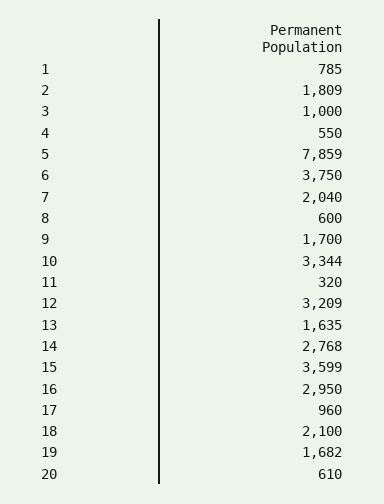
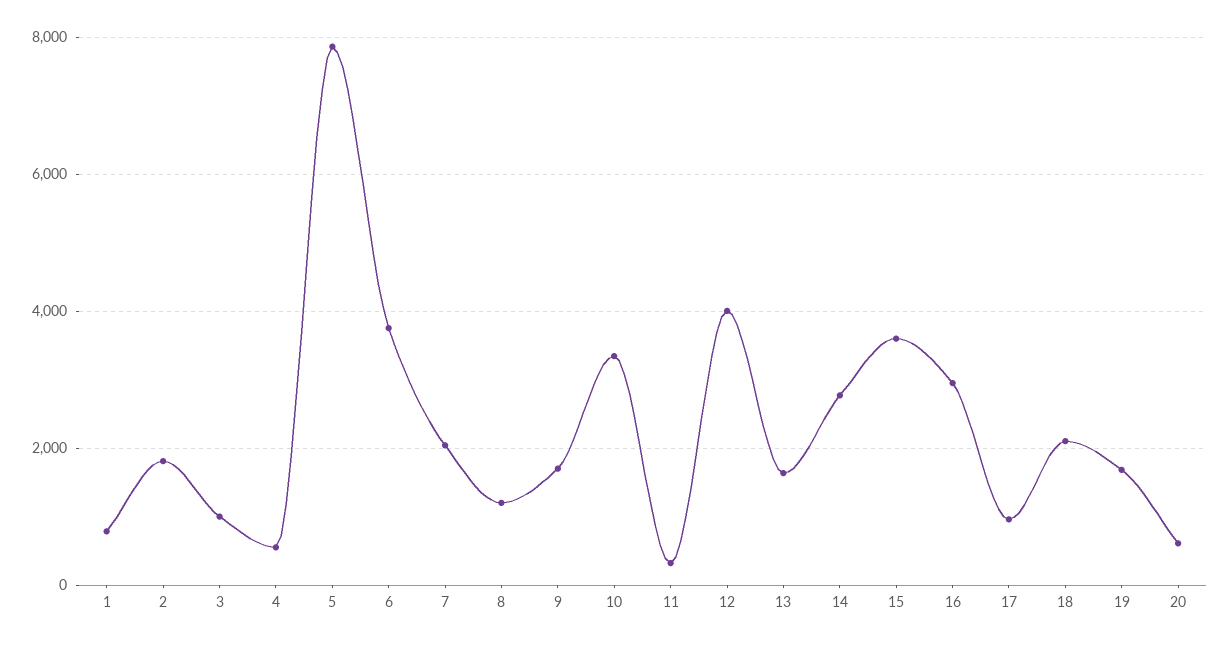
8: 600 -> 1200
12: 3209 -> 4000

